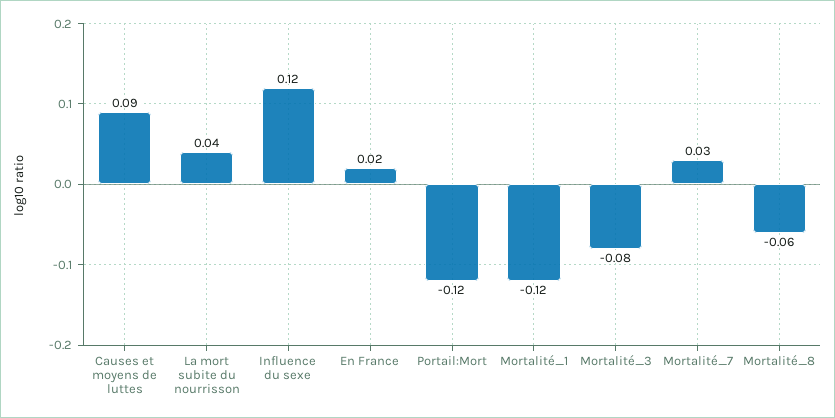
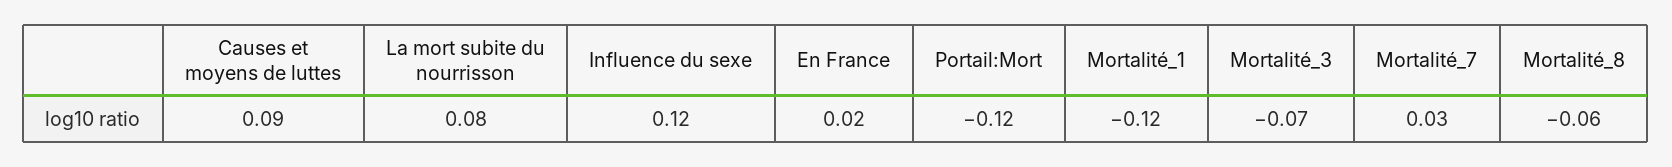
La mort subite du nourrisson: 0.04 -> 0.08
Mortalité_3: -0.08 -> -0.07

